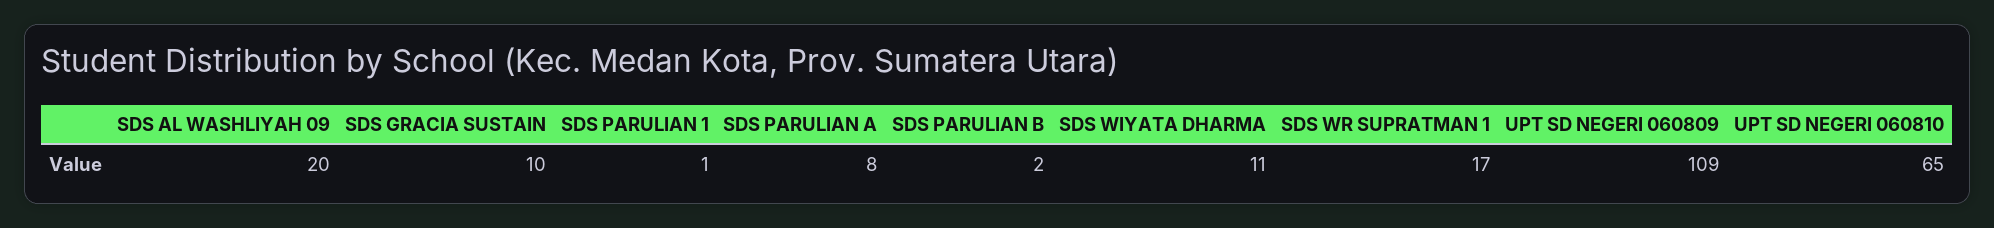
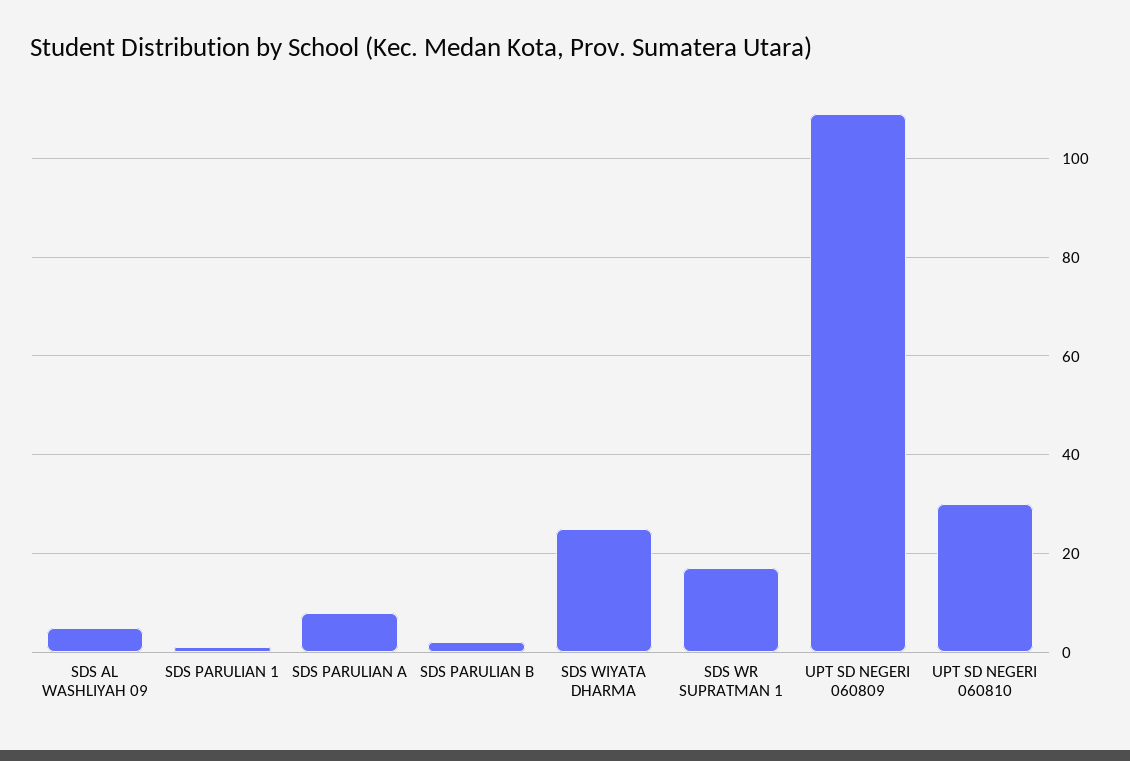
SDS AL WASHLIYAH 09: 20 -> 5
SDS GRACIA SUSTAIN: 10 -> none
SDS WIYATA DHARMA: 11 -> 25
UPT SD NEGERI 060810: 65 -> 30

